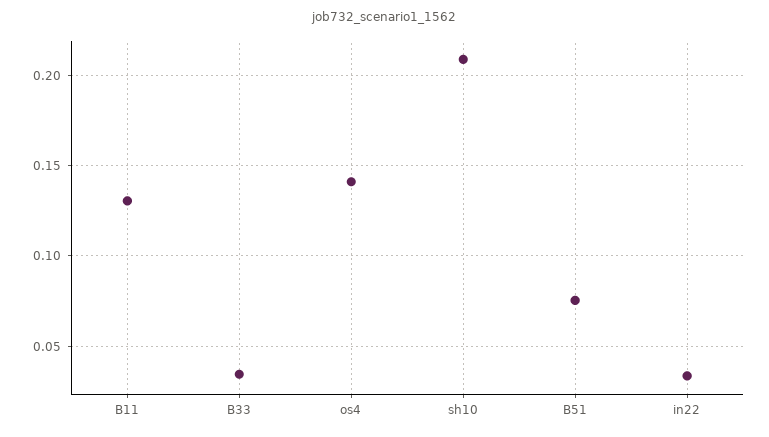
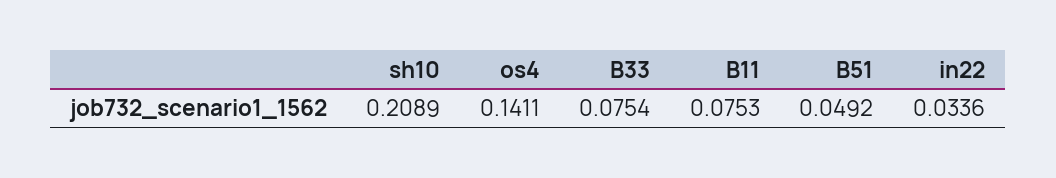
B11: 0.13 -> 0.0753
B33: 0.035 -> 0.0754
B51: 0.075 -> 0.0492

